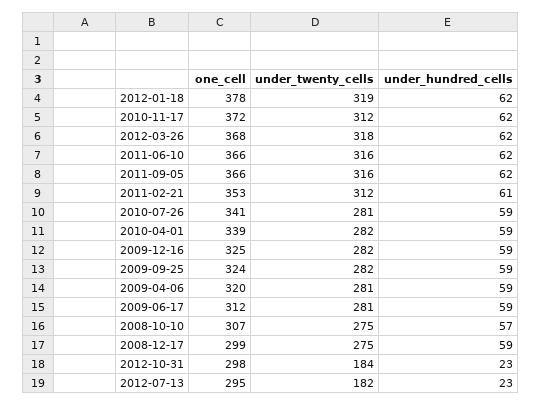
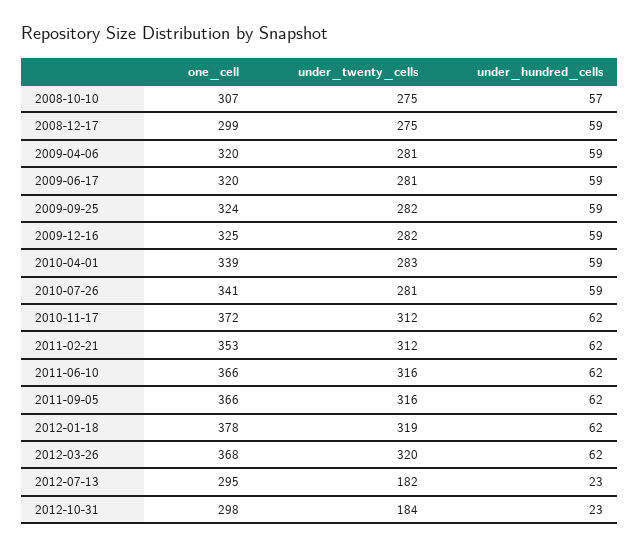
under_twenty_cells, 2012-03-26: 318 -> 320
under_hundred_cells, 2011-02-21: 61 -> 62
under_twenty_cells, 2010-04-01: 282 -> 283
one_cell, 2009-06-17: 312 -> 320

